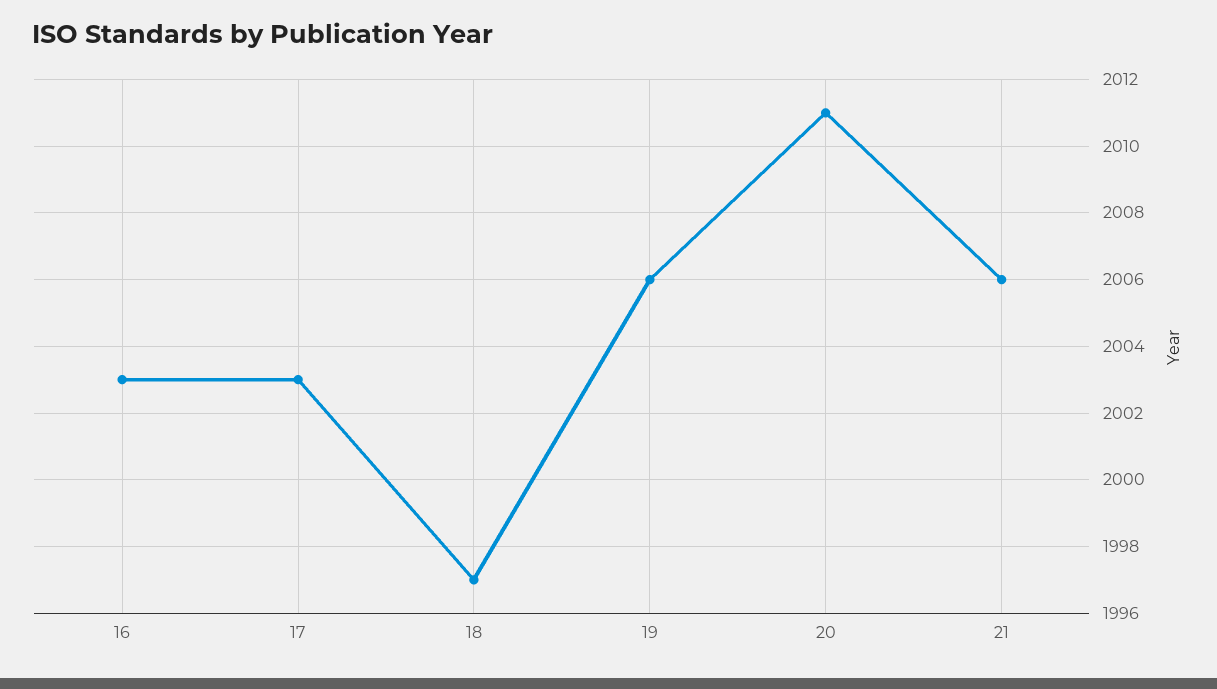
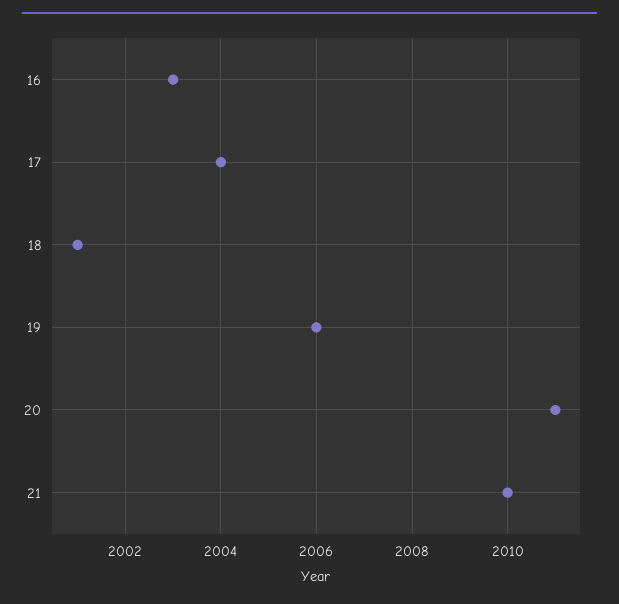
17: 2003 -> 2004
18: 1997 -> 2001
21: 2006 -> 2010

